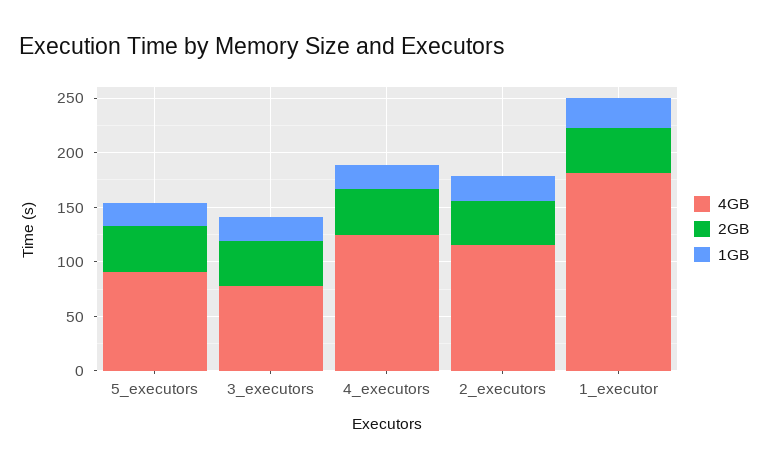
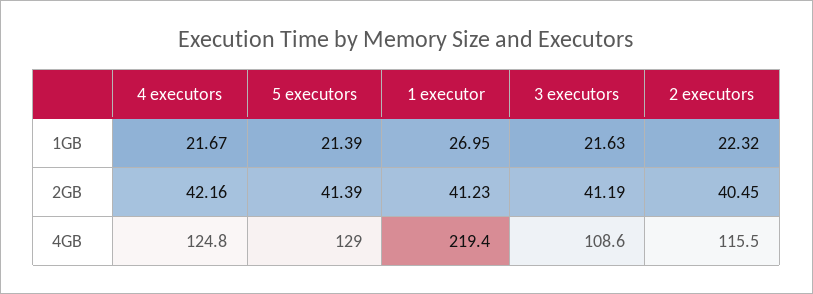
4GB, 5_executors: 90 -> 129
4GB, 3_executors: 80 -> 108.6
4GB, 1_executor: 180 -> 219.4

